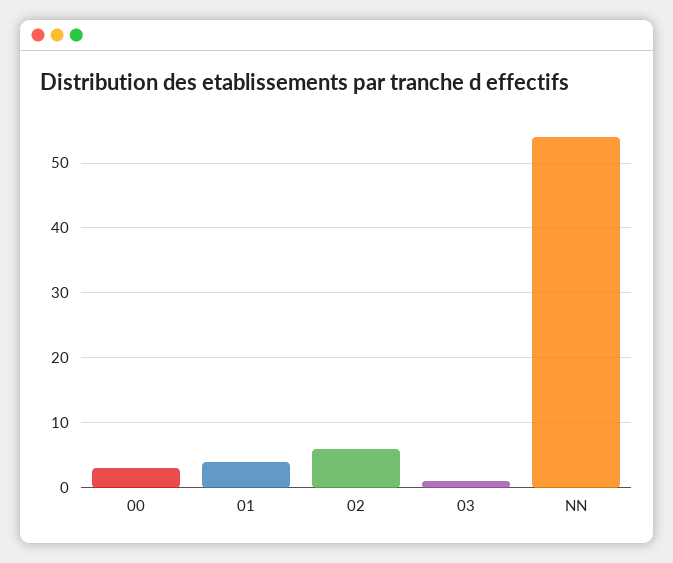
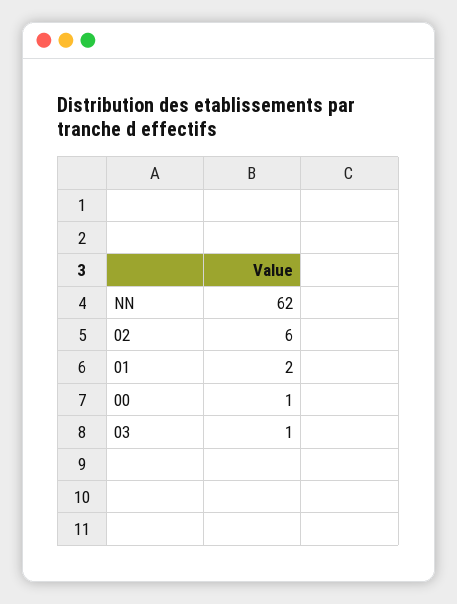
00: 3 -> 1
01: 4 -> 2
NN: 54 -> 62

